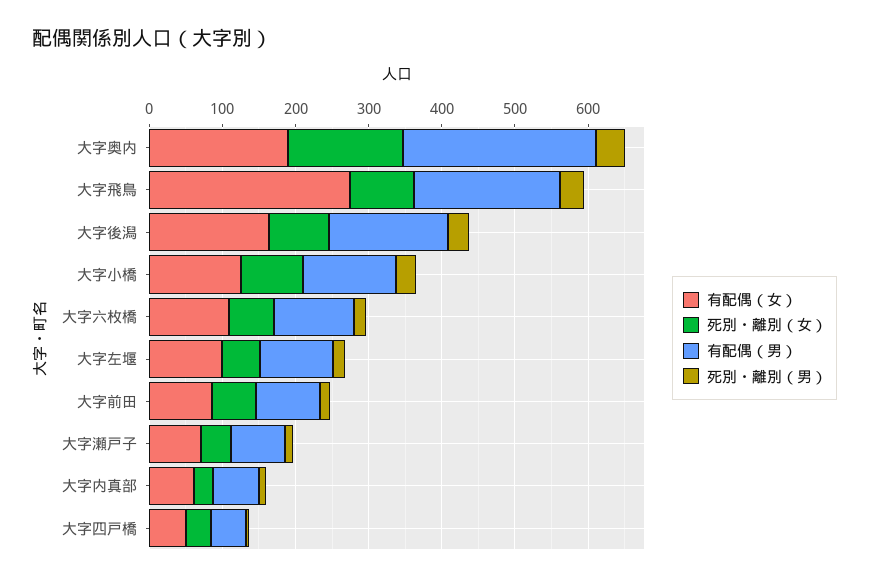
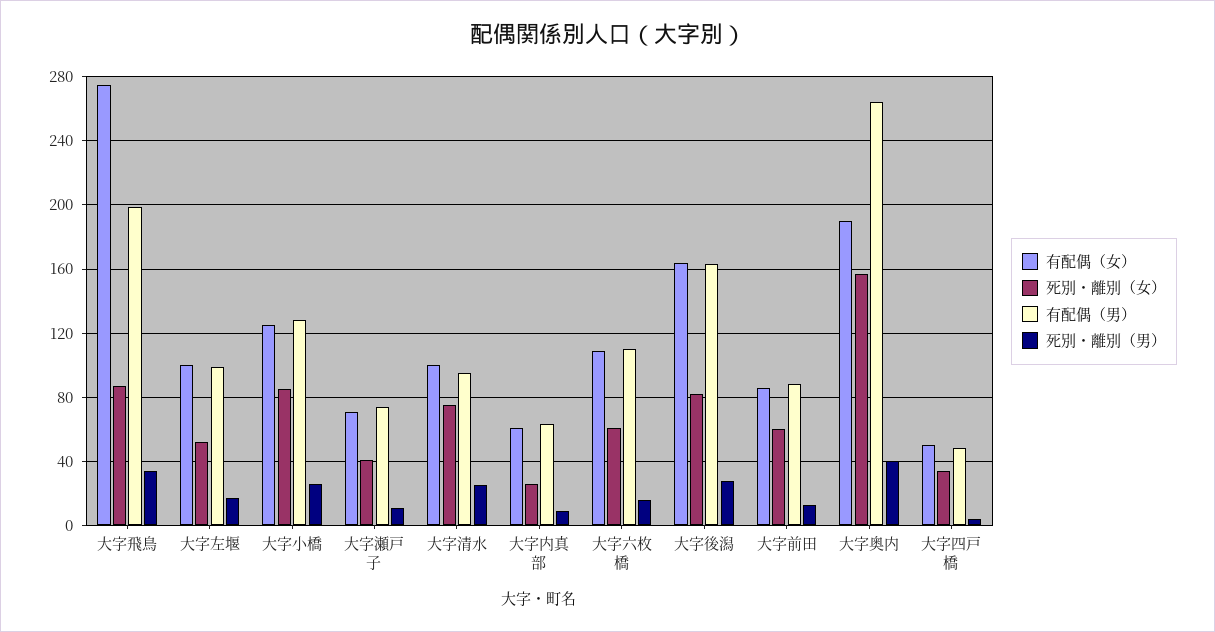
有配偶（女）, 大字清水: none -> 100
死別・離別（女）, 大字清水: none -> 75
有配偶（男）, 大字清水: none -> 95
死別・離別（男）, 大字清水: none -> 25

